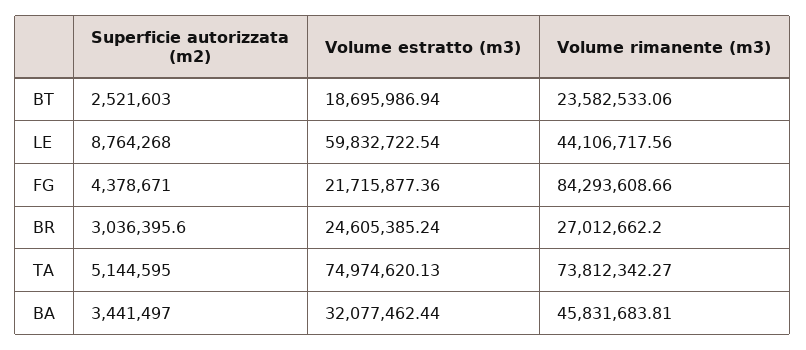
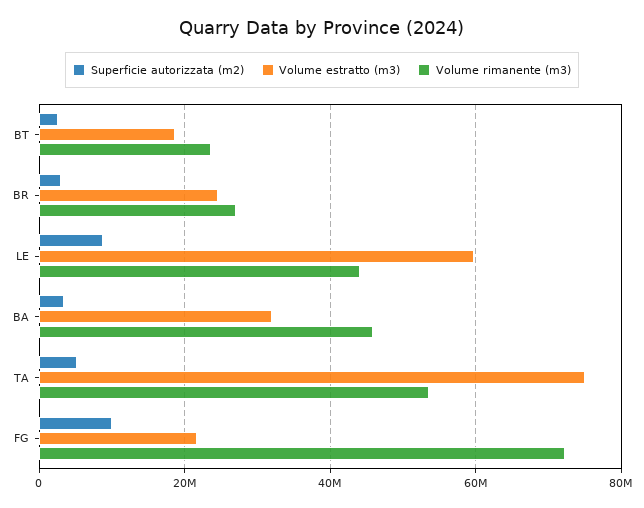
Superficie autorizzata (m2), FG: 4378671 -> 10000000
Volume rimanente (m3), FG: 84293608.66 -> 72000000
Volume rimanente (m3), TA: 73812342.27 -> 54000000

